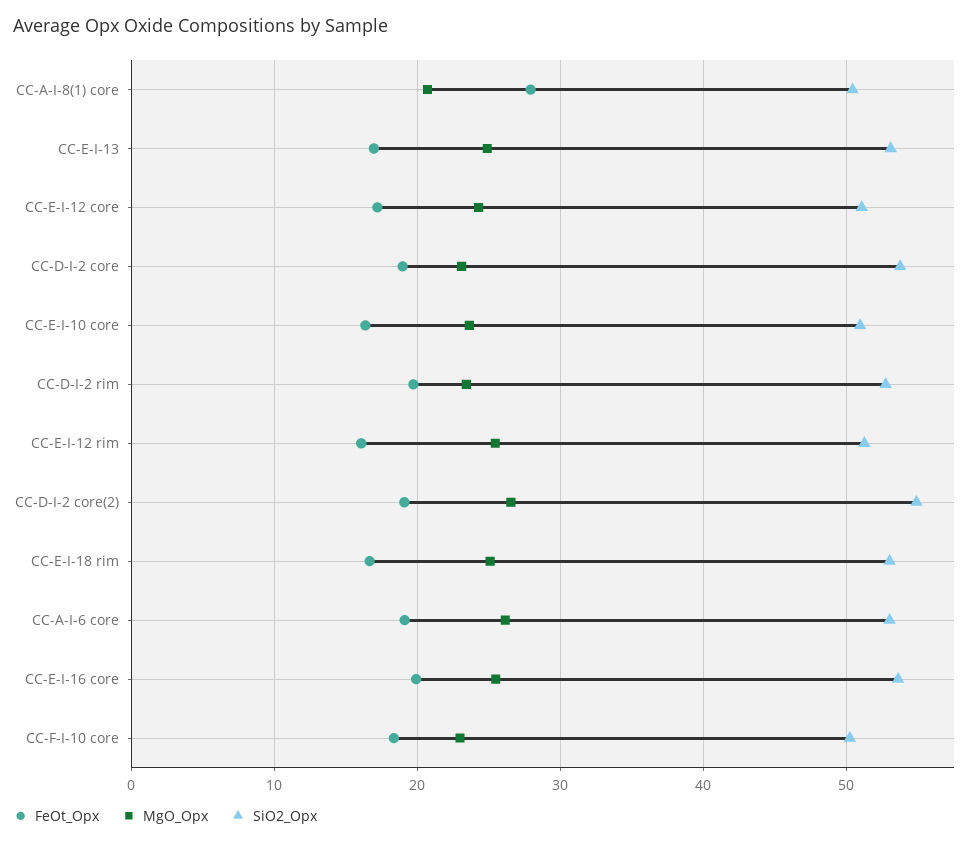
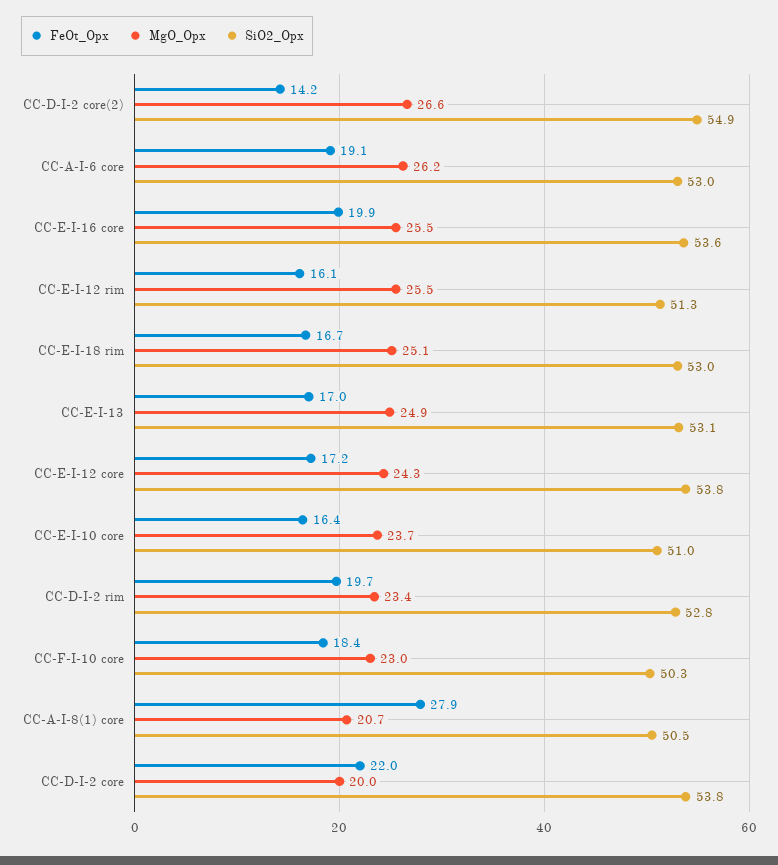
SiO2_Opx, CC-E-I-12 core: 51 -> 53.8
FeOt_Opx, CC-D-I-2 core: 19 -> 22
MgO_Opx, CC-D-I-2 core: 23 -> 20
FeOt_Opx, CC-D-I-2 core(2): 19 -> 14.2

